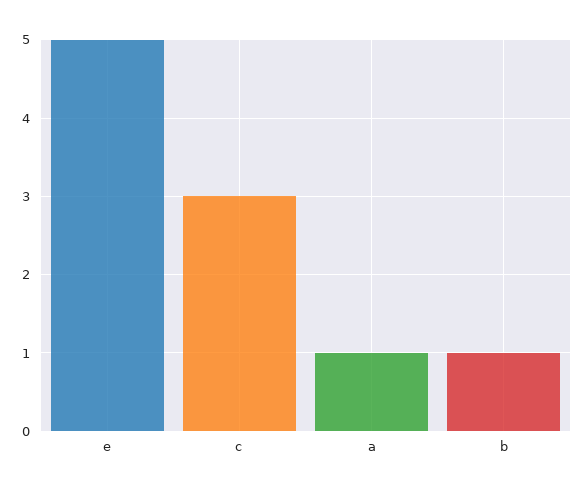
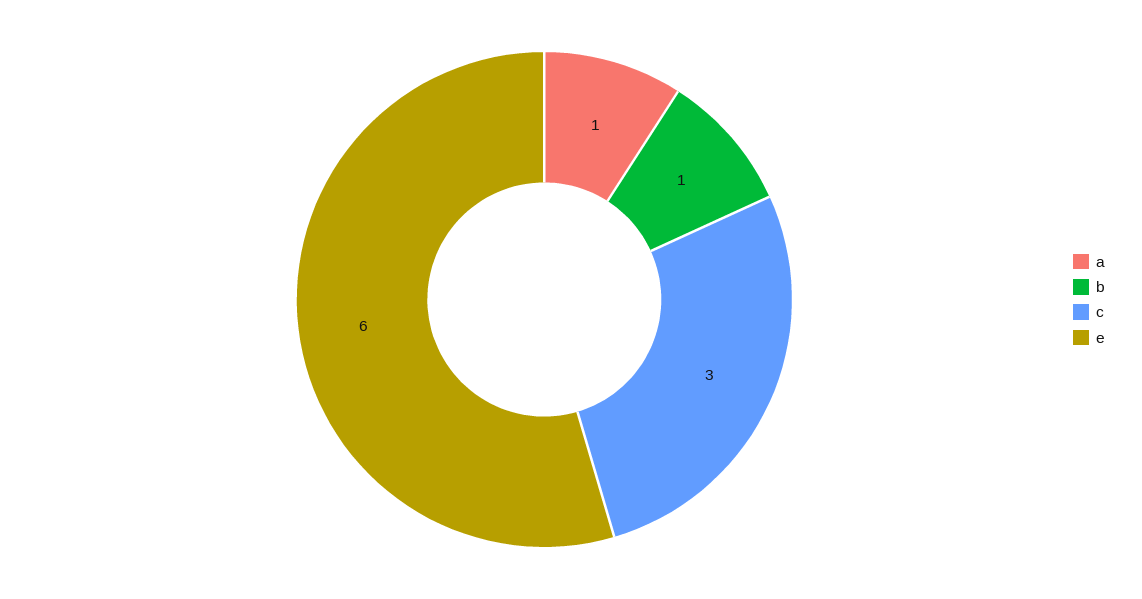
e: 5 -> 6

